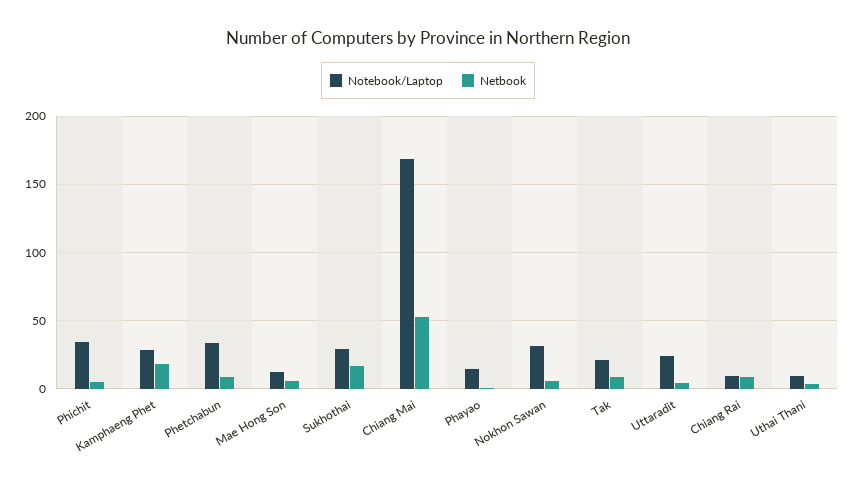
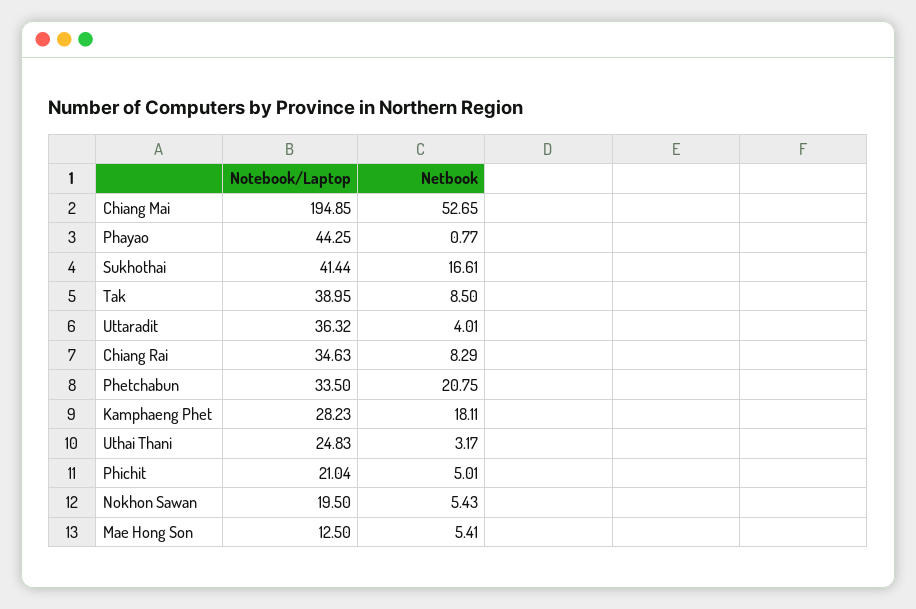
Notebook/Laptop, Phichit: 35 -> 21.04
Netbook, Phetchabun: 10 -> 20.75
Notebook/Laptop, Sukhothai: 30 -> 41.44
Notebook/Laptop, Chiang Mai: 170 -> 194.85
Notebook/Laptop, Phayao: 15 -> 44.25
Notebook/Laptop, Nokhon Sawan: 30 -> 19.5
Notebook/Laptop, Tak: 20 -> 38.95
Notebook/Laptop, Uttaradit: 25 -> 36.32
Notebook/Laptop, Chiang Rai: 10 -> 34.63
Notebook/Laptop, Uthai Thani: 10 -> 24.83

